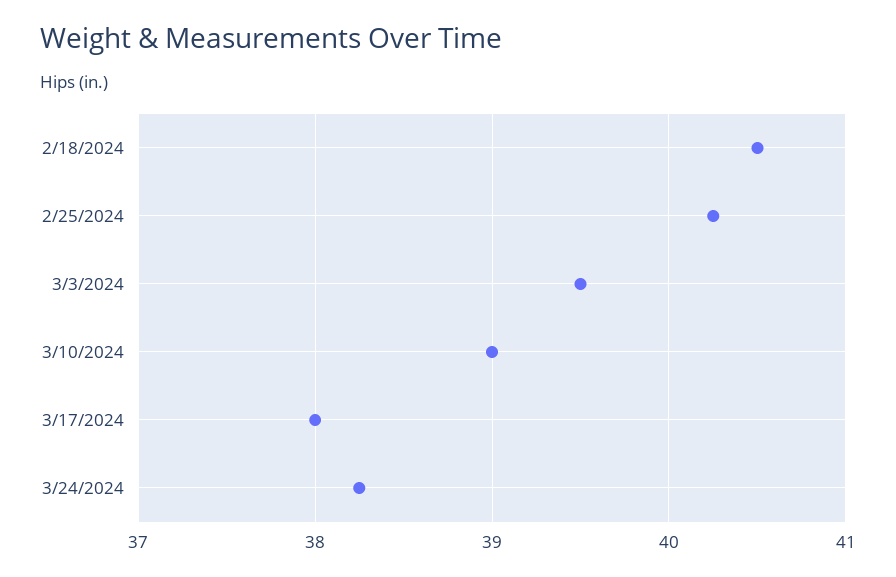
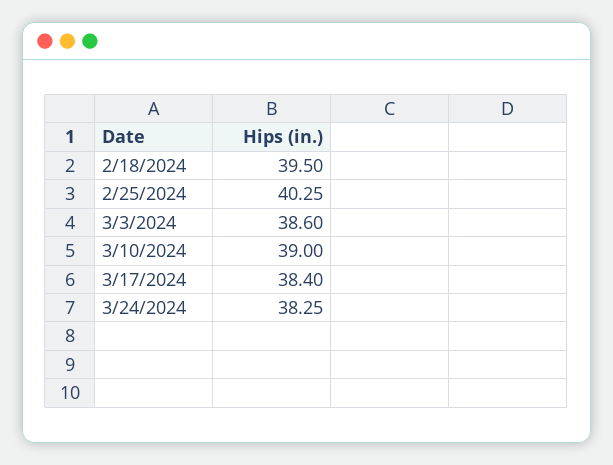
2/18/2024: 40.5 -> 39.5
3/3/2024: 39.5 -> 38.6
3/17/2024: 38 -> 38.4

